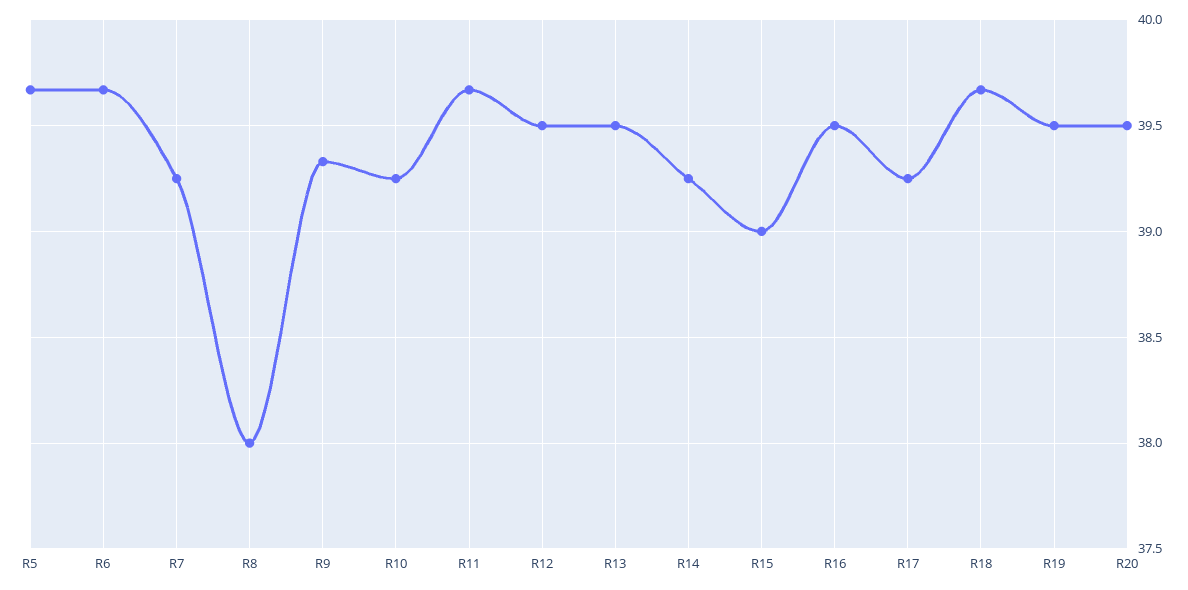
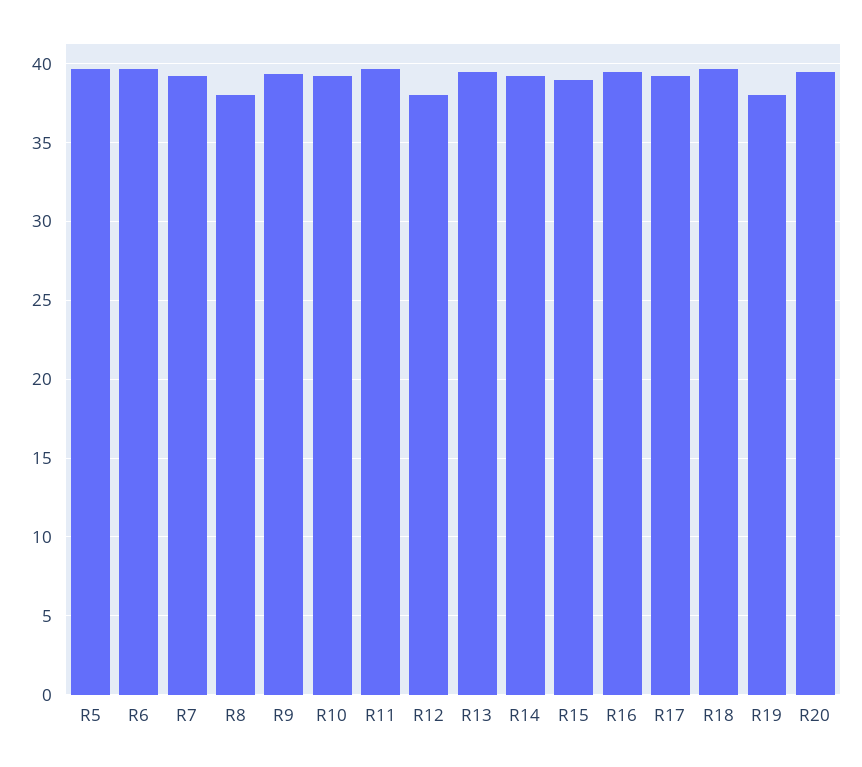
R12: 39.5 -> 38
R19: 39.5 -> 38

